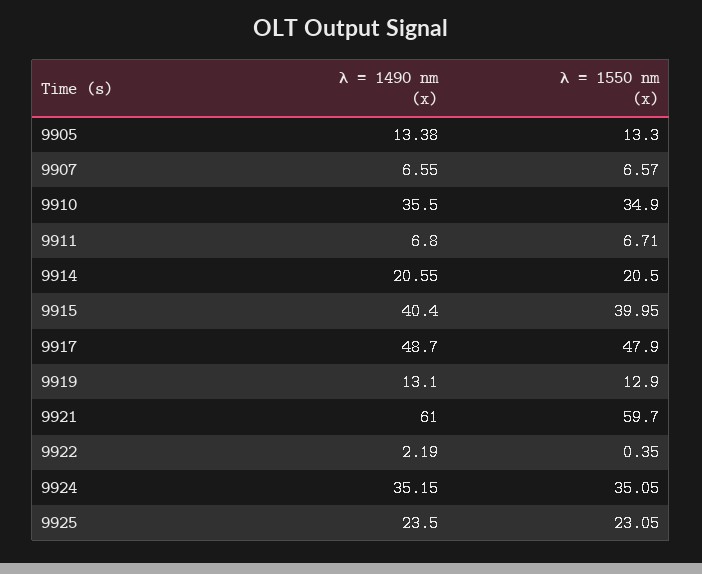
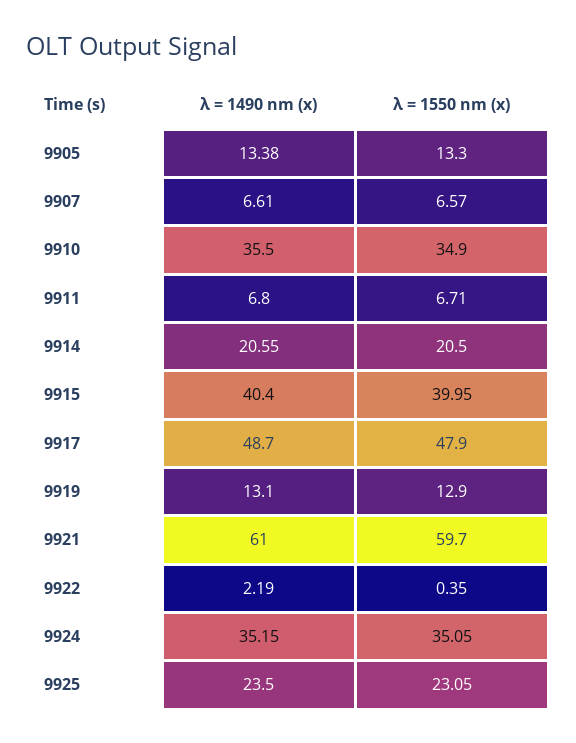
λ = 1490 nm (x), 9907: 6.55 -> 6.61

